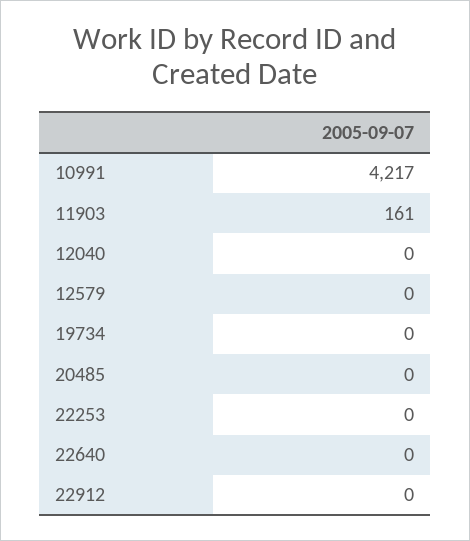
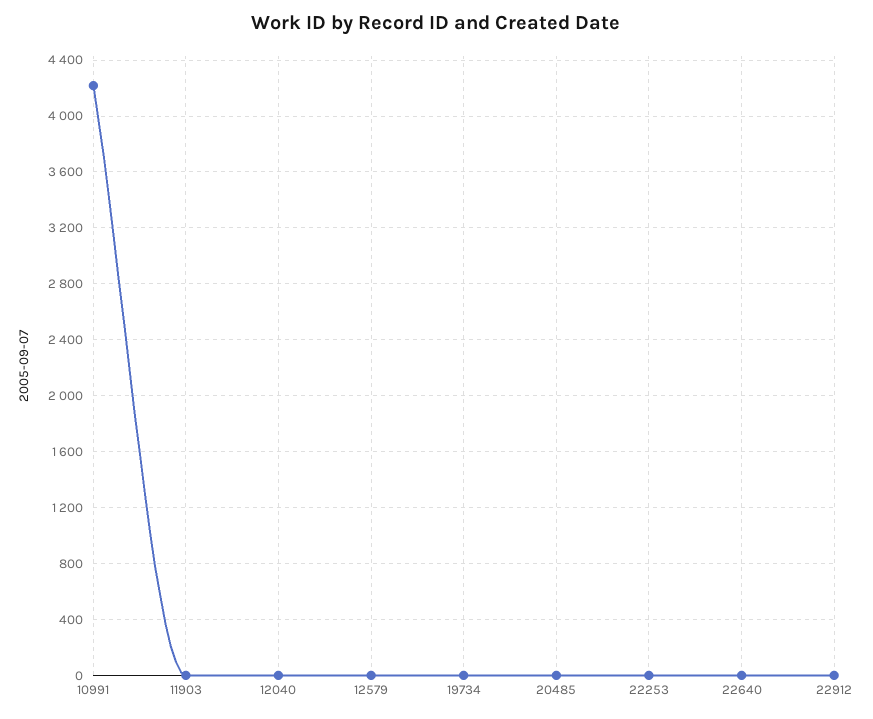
11903: 161 -> 0

